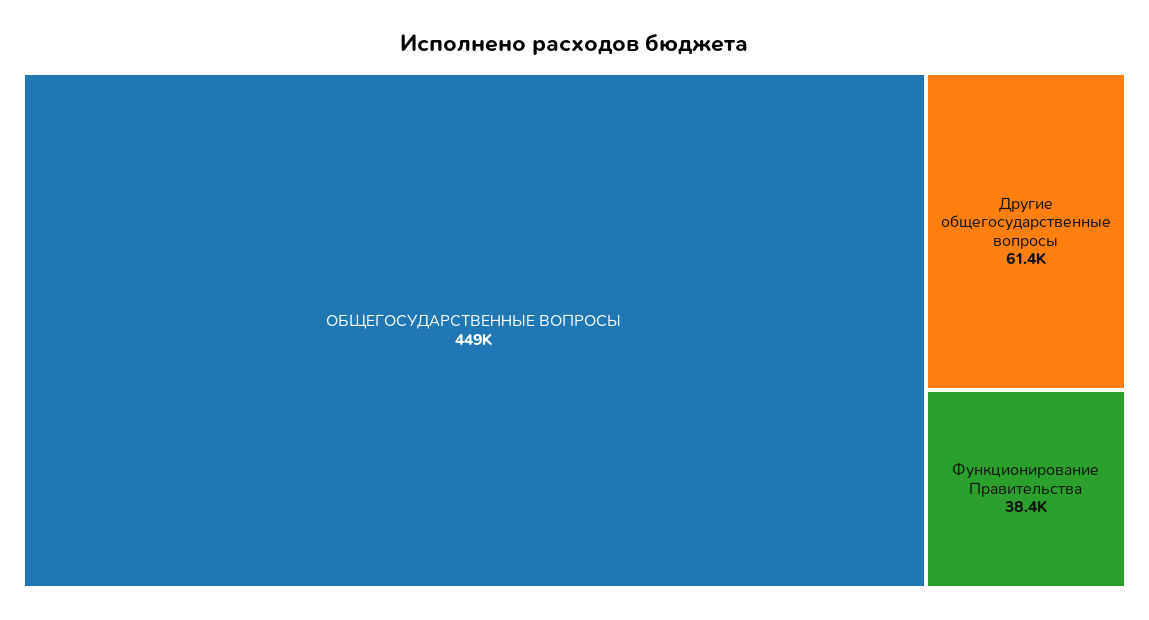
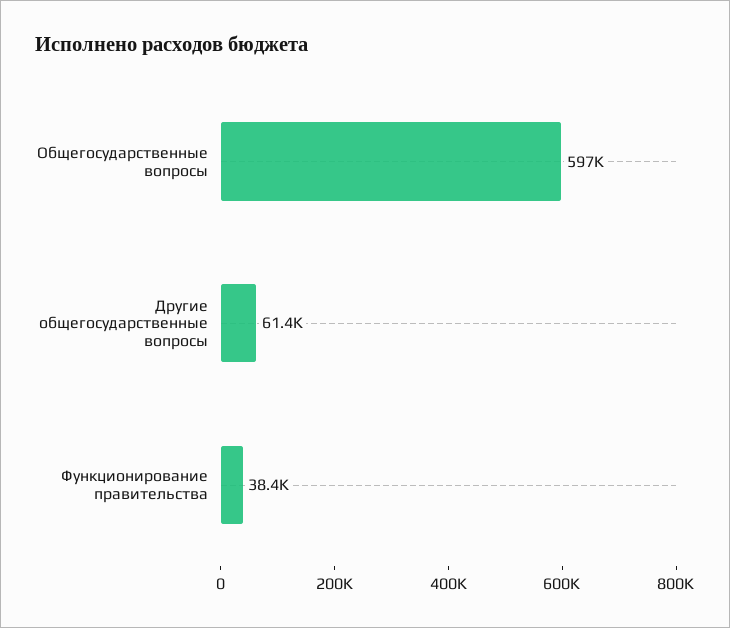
ОБЩЕГОСУДАРСТВЕННЫЕ ВОПРОСЫ: 449000 -> 597000

